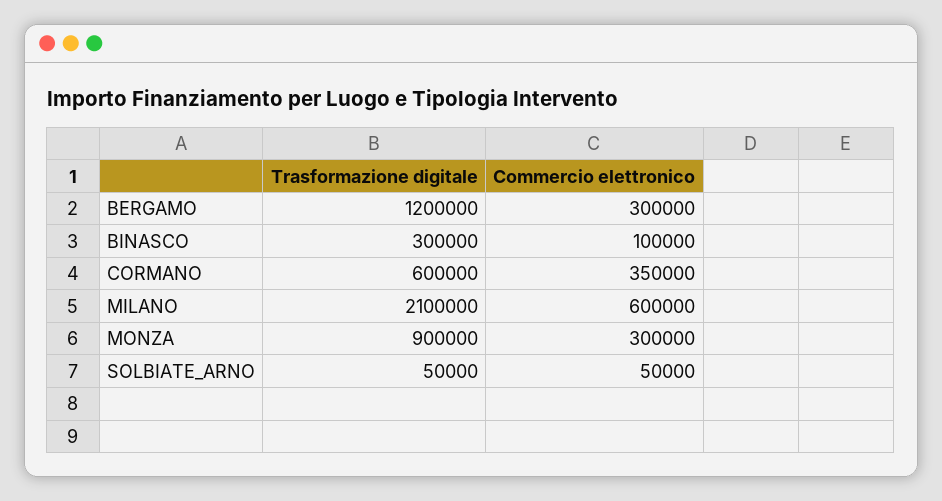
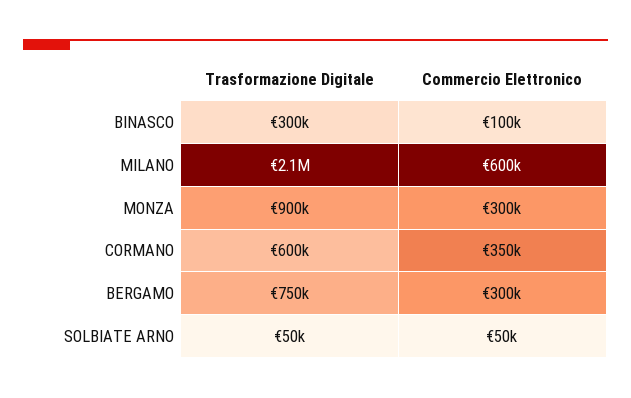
Trasformazione digitale, BERGAMO: 1200000 -> 750000

